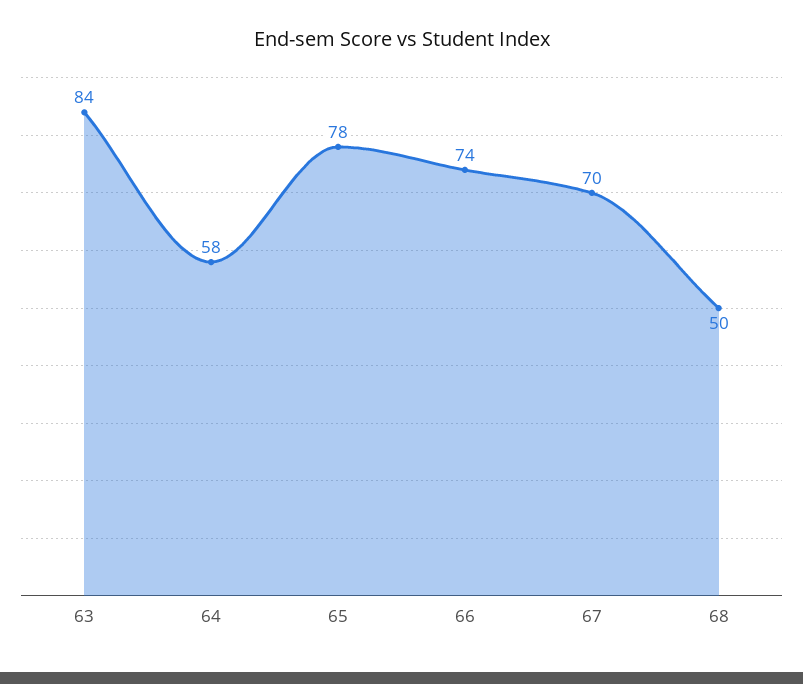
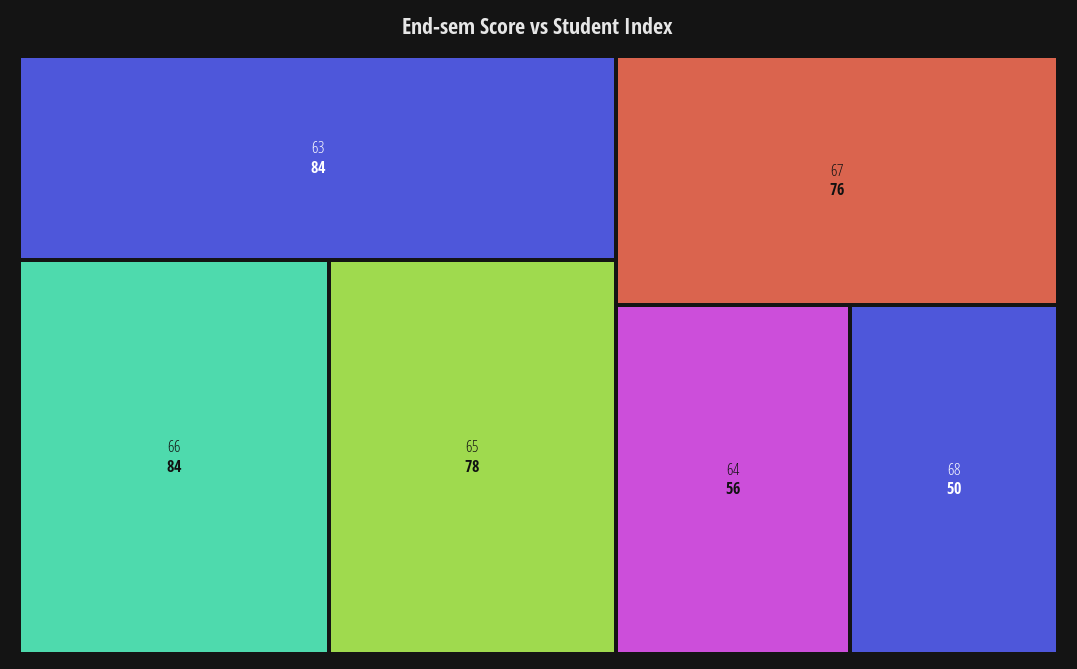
64: 58 -> 56
66: 74 -> 84
67: 70 -> 76

